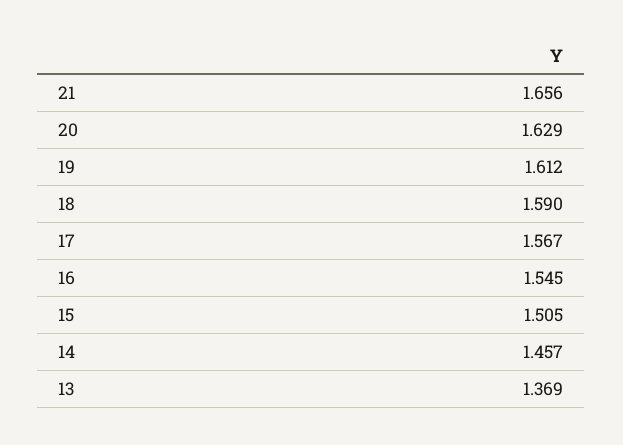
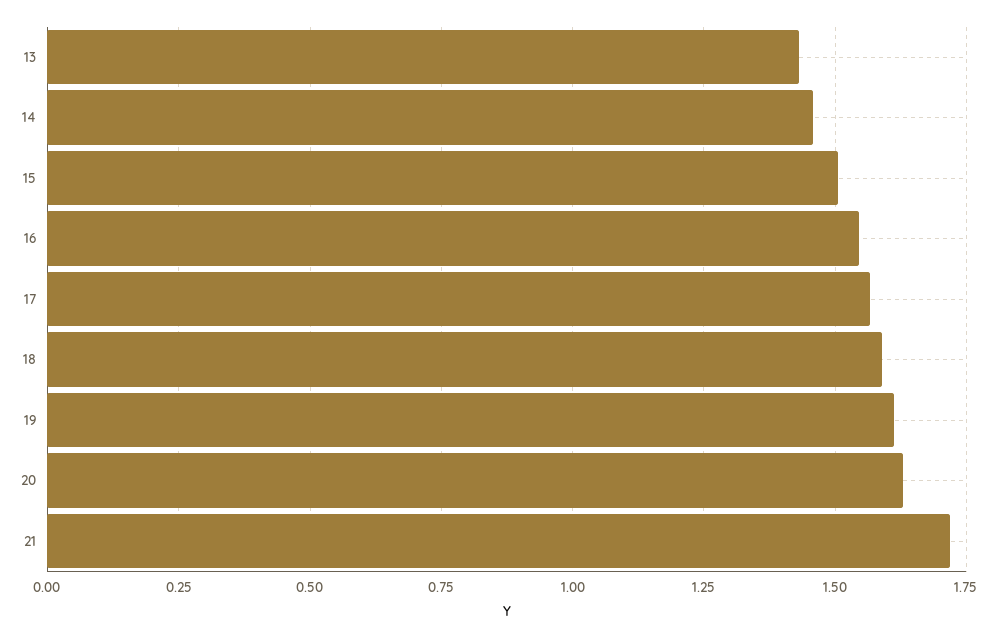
21: 1.656 -> 1.725
13: 1.369 -> 1.425

